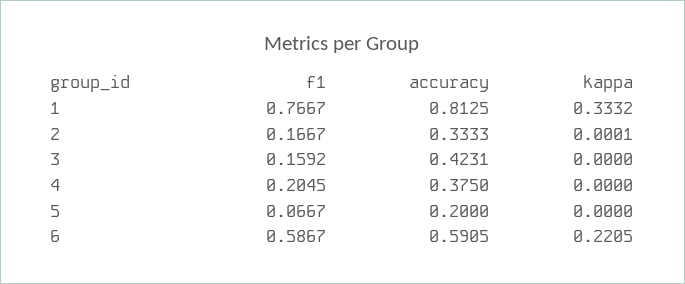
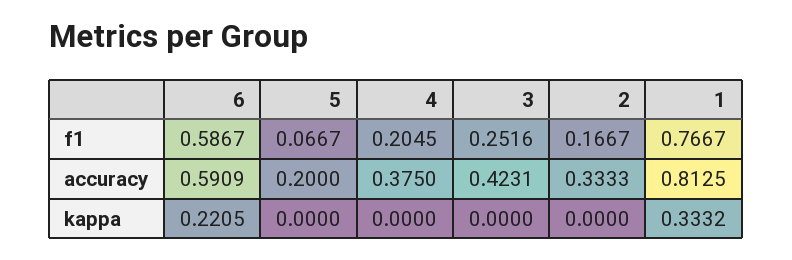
kappa, 2: 0.0001 -> 0
f1, 3: 0.1592 -> 0.2516
accuracy, 6: 0.5905 -> 0.5909

